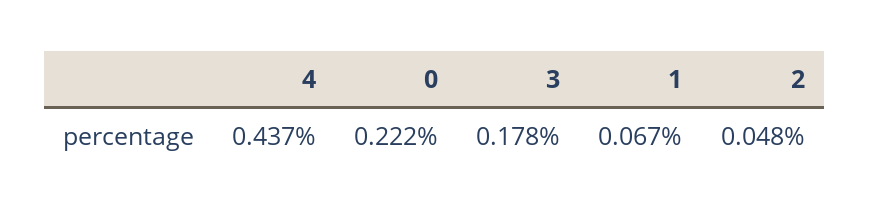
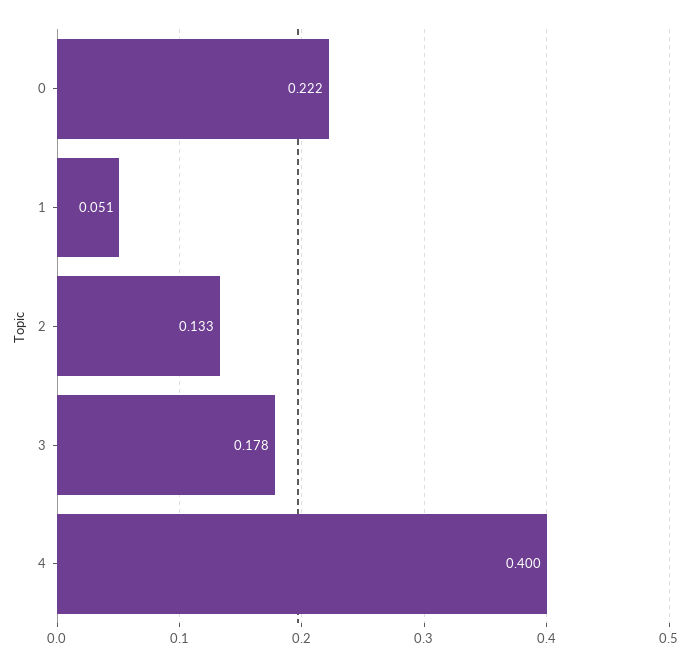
4: 0.437 -> 0.4
1: 0.067 -> 0.051
2: 0.048 -> 0.133

